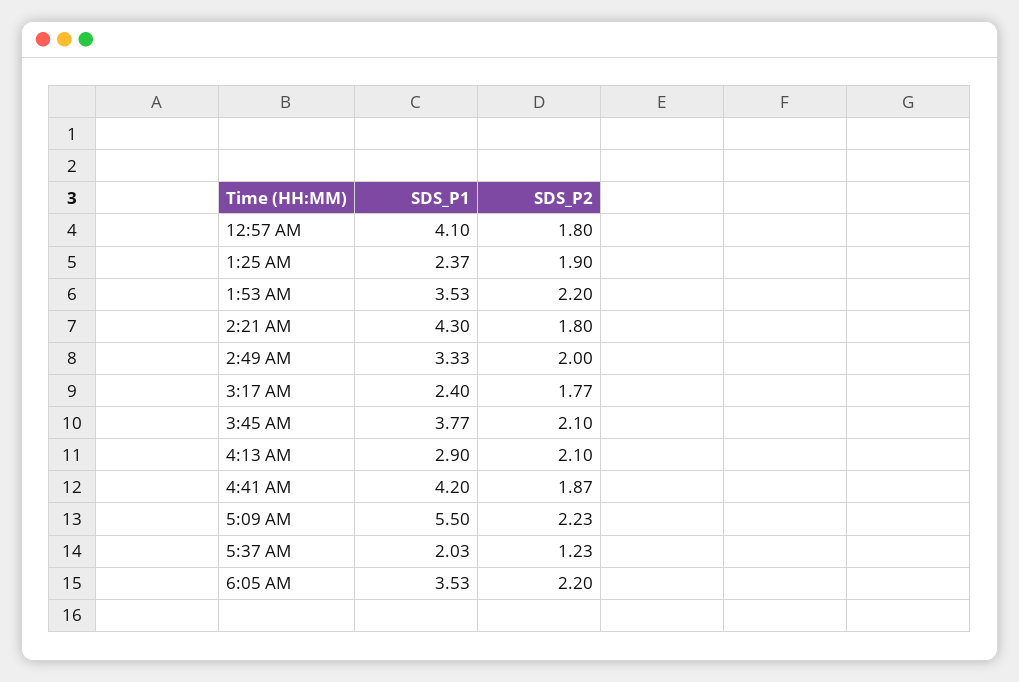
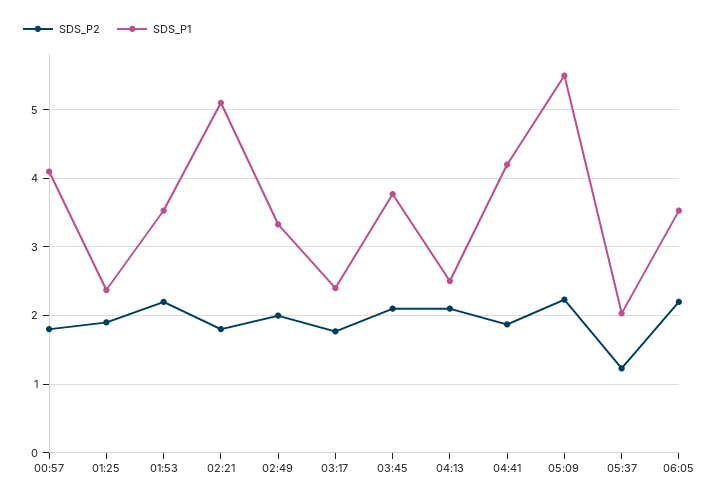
SDS_P1, 2:21 AM: 4.3 -> 5.1
SDS_P1, 4:13 AM: 2.9 -> 2.5

